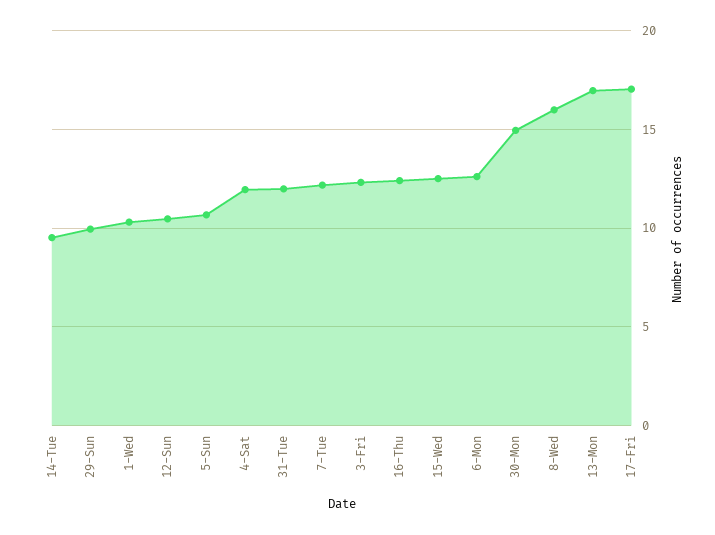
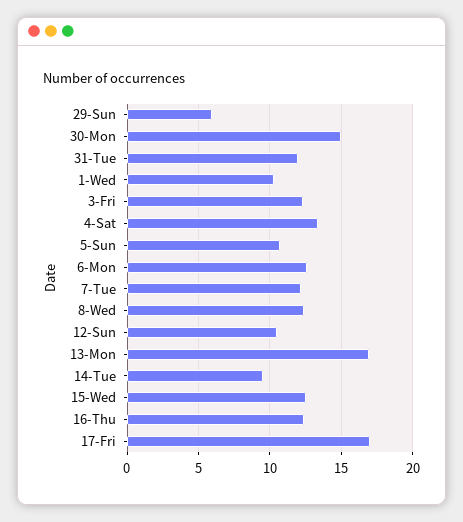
29-Sun: 10 -> 6
4-Sat: 12 -> 13.5
8-Wed: 16 -> 12.5

